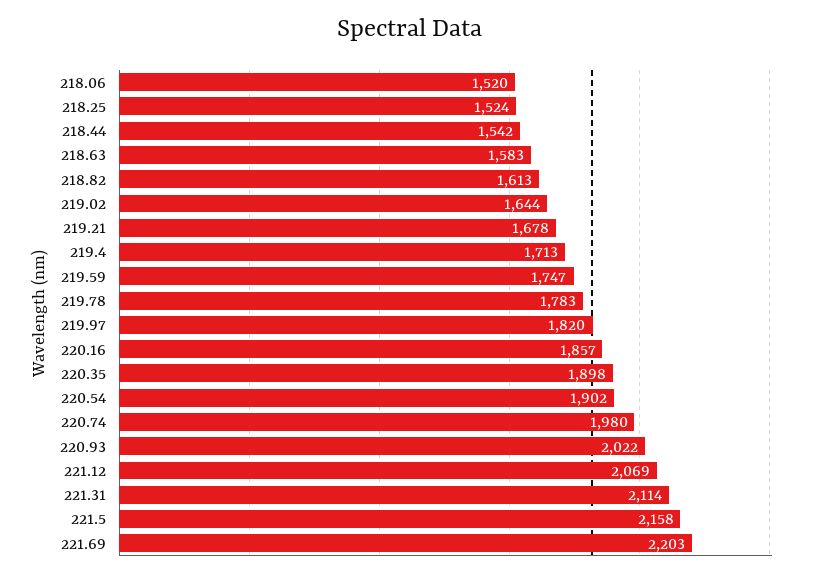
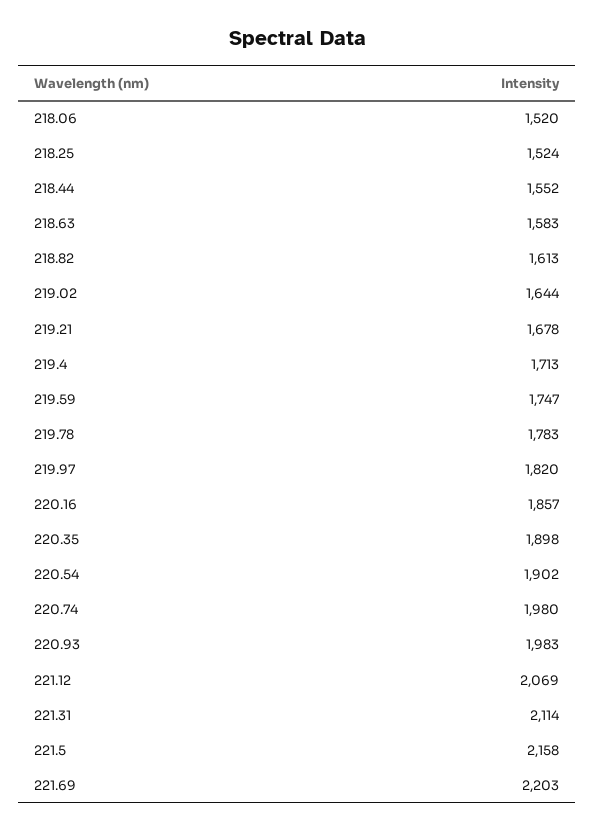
218.44: 1542 -> 1552
220.93: 2022 -> 1983

